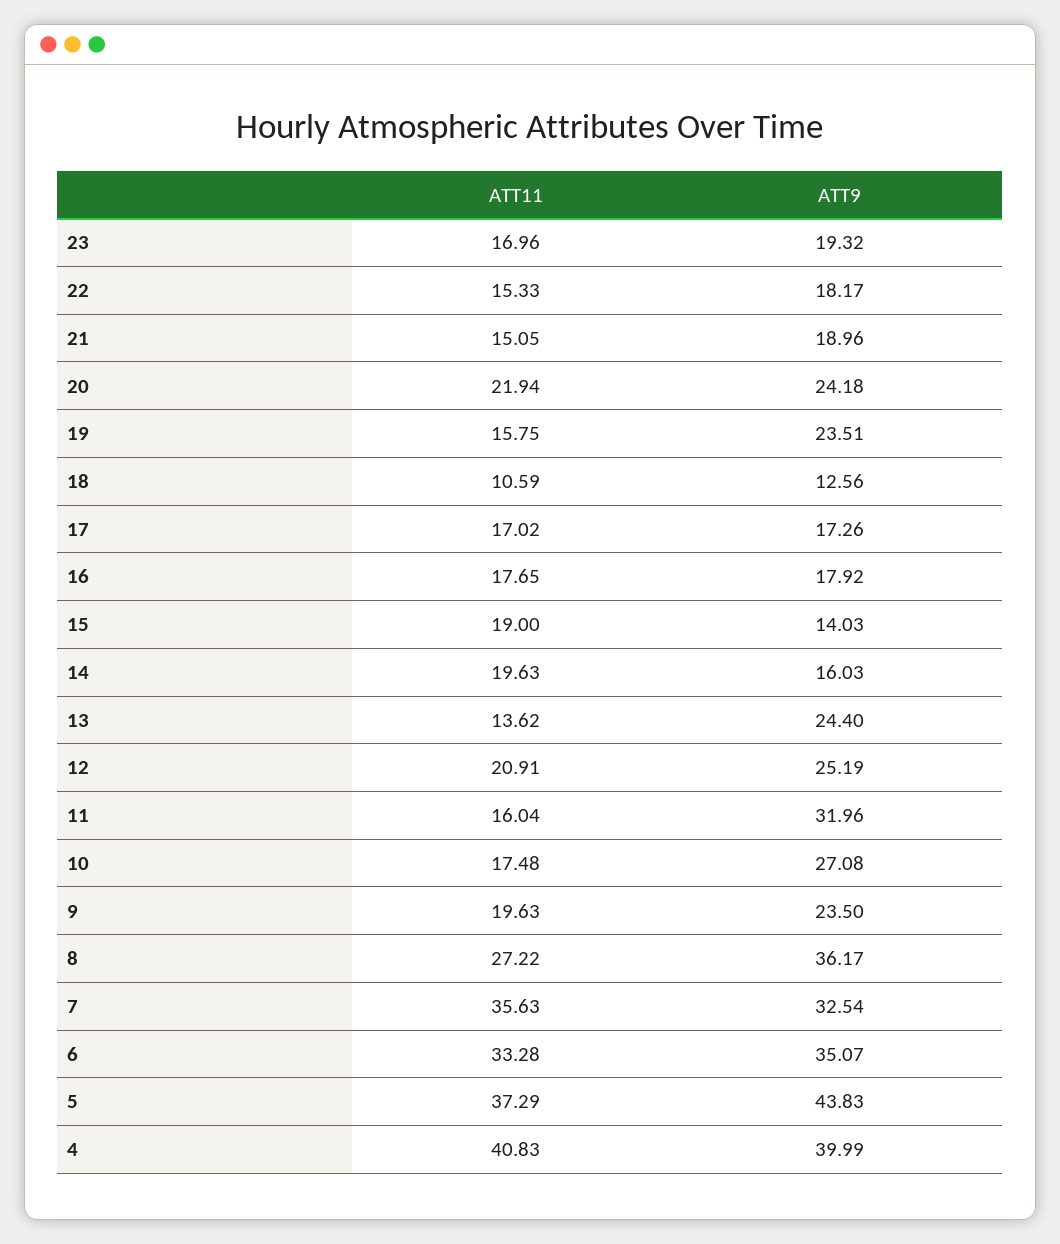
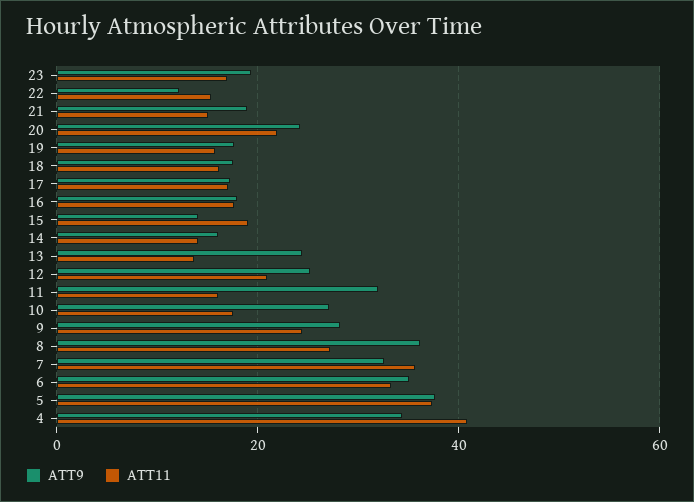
ATT9, 22: 18.17 -> 12
ATT9, 19: 23.51 -> 18
ATT11, 18: 10.59 -> 16
ATT9, 18: 12.56 -> 18
ATT11, 14: 19.63 -> 14
ATT11, 9: 19.63 -> 24
ATT9, 9: 23.5 -> 28
ATT9, 5: 43.83 -> 38
ATT9, 4: 39.99 -> 34

